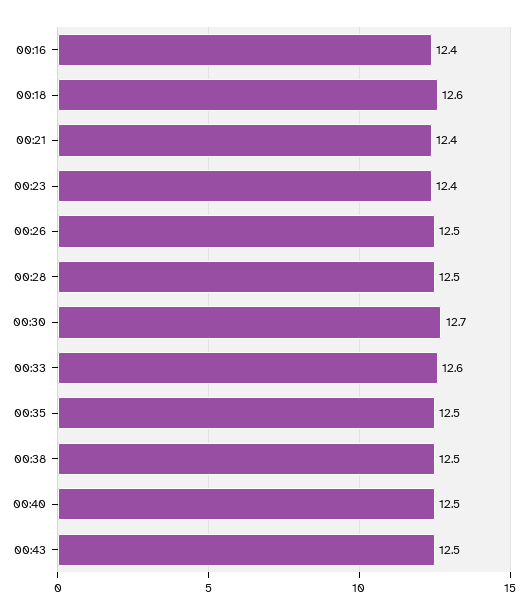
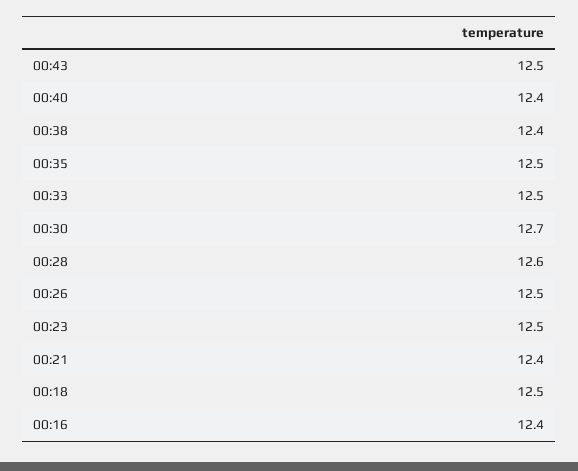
00:18: 12.6 -> 12.5
00:23: 12.4 -> 12.5
00:28: 12.5 -> 12.6
00:33: 12.6 -> 12.5
00:38: 12.5 -> 12.4
00:40: 12.5 -> 12.4

